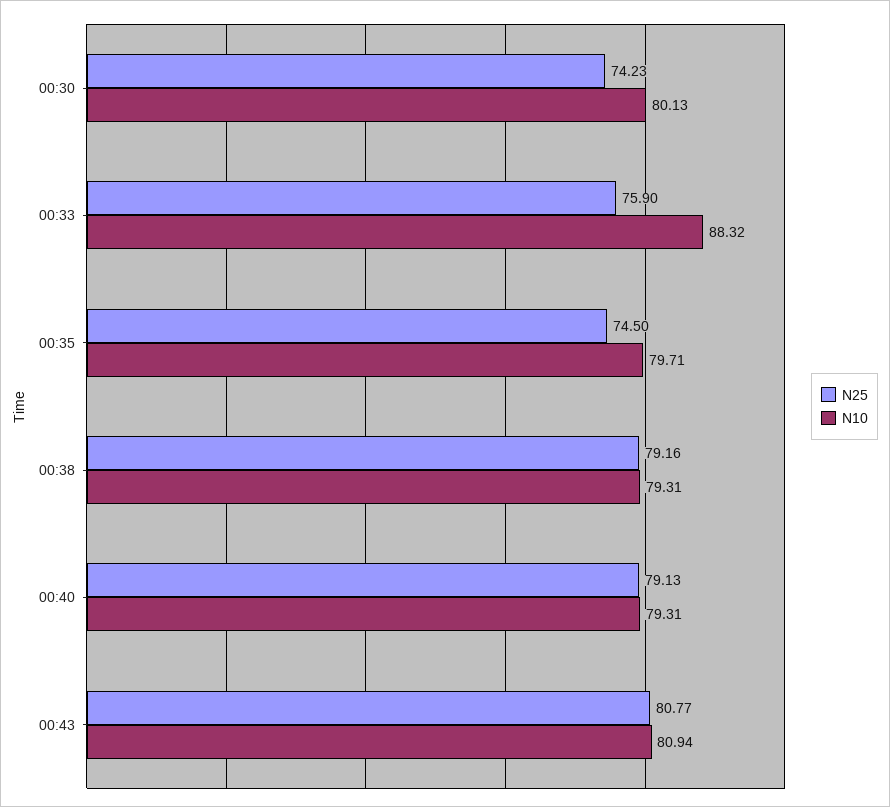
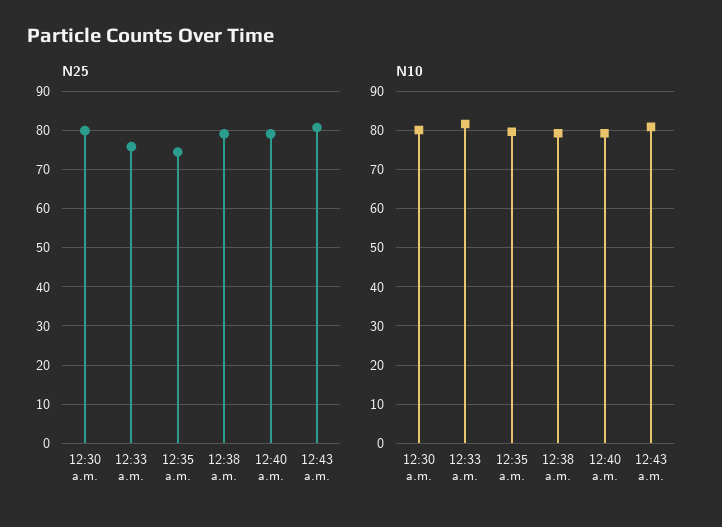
N25, 00:30: 74.23 -> 80
N10, 00:33: 88.32 -> 82

